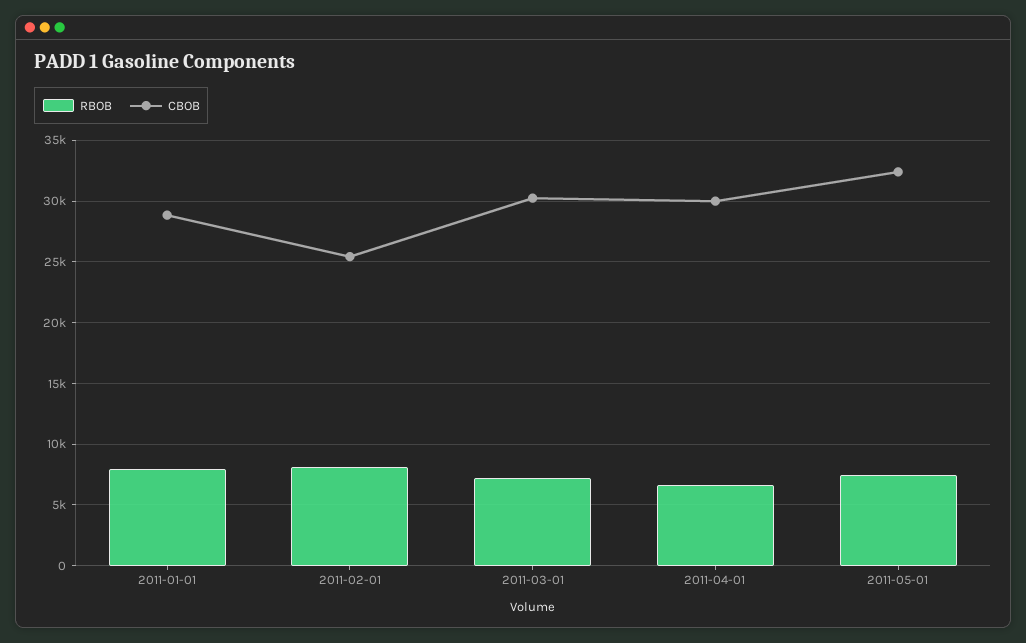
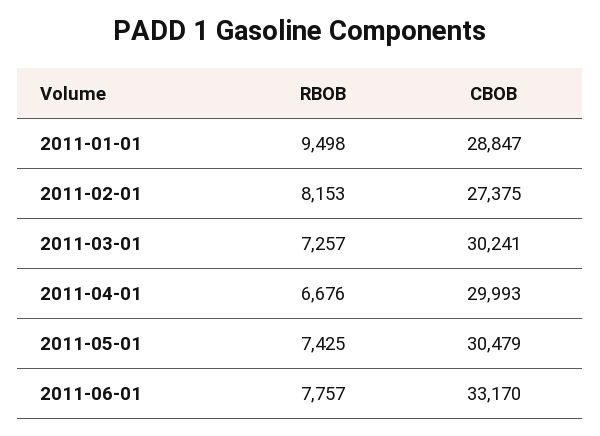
RBOB, 2011-01-01: 8000 -> 9498
CBOB, 2011-02-01: 25500 -> 27375
CBOB, 2011-05-01: 32500 -> 30479
RBOB, 2011-06-01: none -> 7757
CBOB, 2011-06-01: none -> 33170

